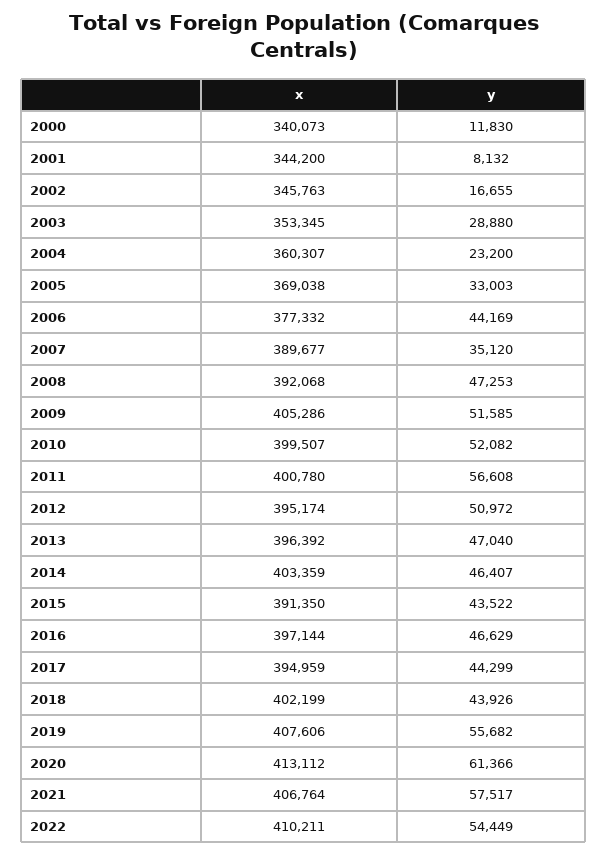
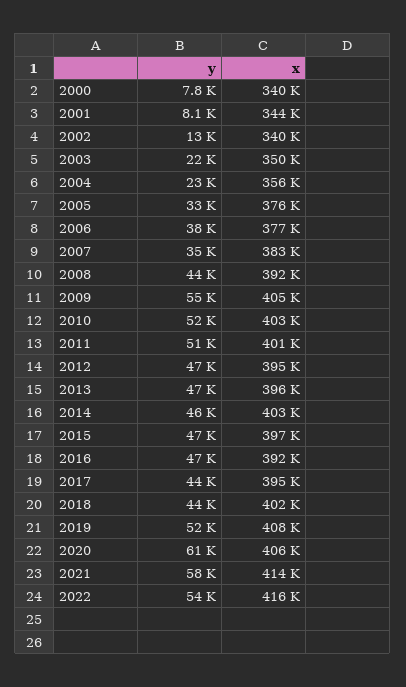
y, 2000: 11830 -> 7800
x, 2002: 345763 -> 340000
y, 2002: 16655 -> 13000
x, 2003: 353345 -> 350000
y, 2003: 28880 -> 22000
x, 2004: 360307 -> 356000
x, 2005: 369038 -> 376000
y, 2006: 44169 -> 38000
x, 2007: 389677 -> 383000
y, 2008: 47253 -> 44000
y, 2009: 51585 -> 55000
x, 2010: 399507 -> 403000
y, 2011: 56608 -> 51000
y, 2012: 50972 -> 47000
x, 2015: 391350 -> 397000
y, 2015: 43522 -> 47000
x, 2016: 397144 -> 392000
y, 2019: 55682 -> 52000
x, 2020: 413112 -> 406000
x, 2021: 406764 -> 414000
x, 2022: 410211 -> 416000

